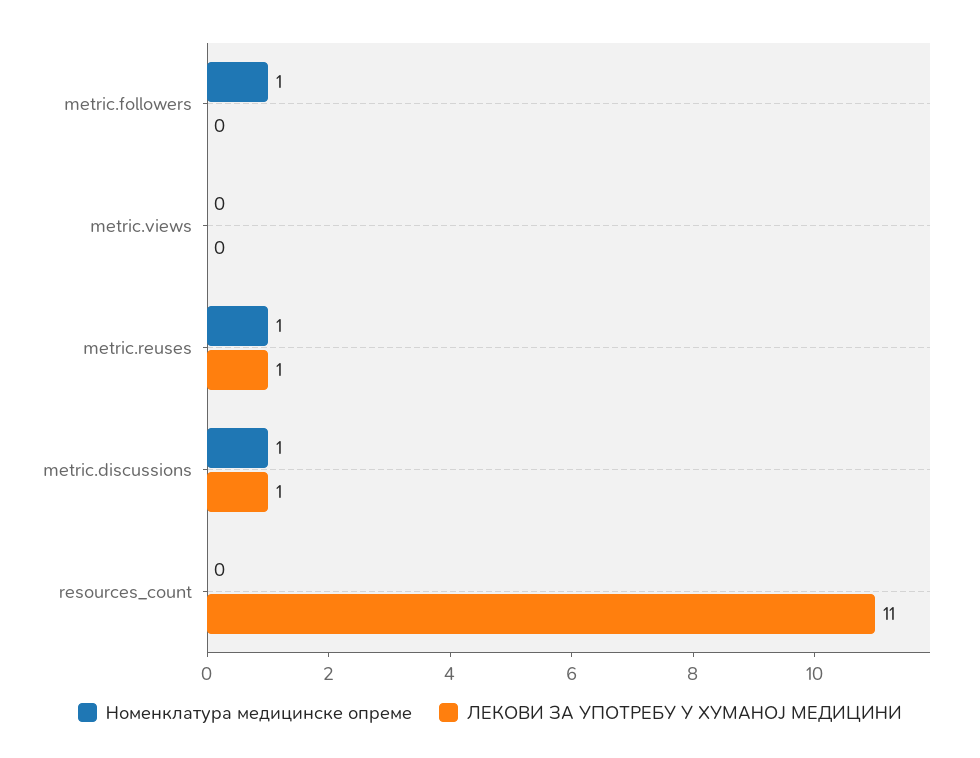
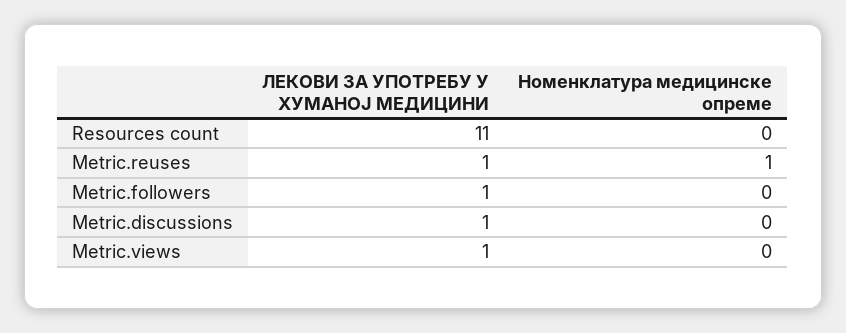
Номенклатура медицинске опреме, metric.followers: 1 -> 0
ЛЕКОВИ ЗА УПОТРЕБУ У ХУМАНОЈ МЕДИЦИНИ, metric.followers: 0 -> 1
ЛЕКОВИ ЗА УПОТРЕБУ У ХУМАНОЈ МЕДИЦИНИ, metric.views: 0 -> 1
Номенклатура медицинске опреме, metric.discussions: 1 -> 0

